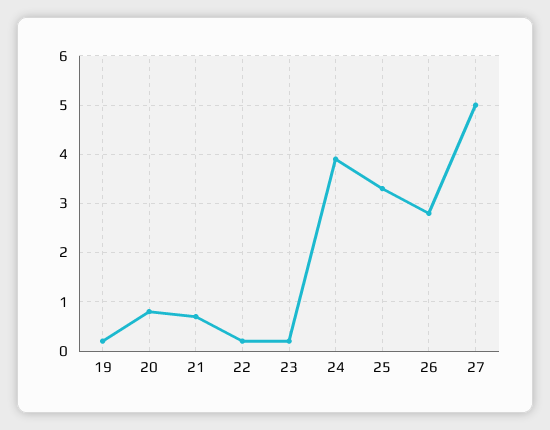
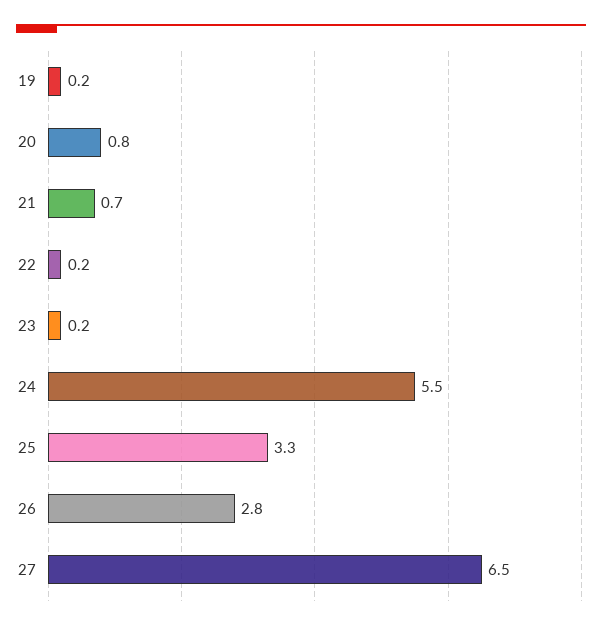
24: 4 -> 5.5
27: 5 -> 6.5

